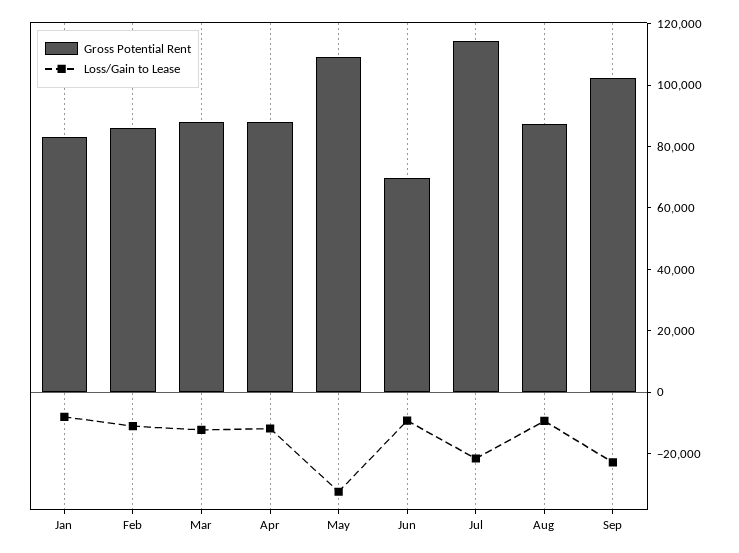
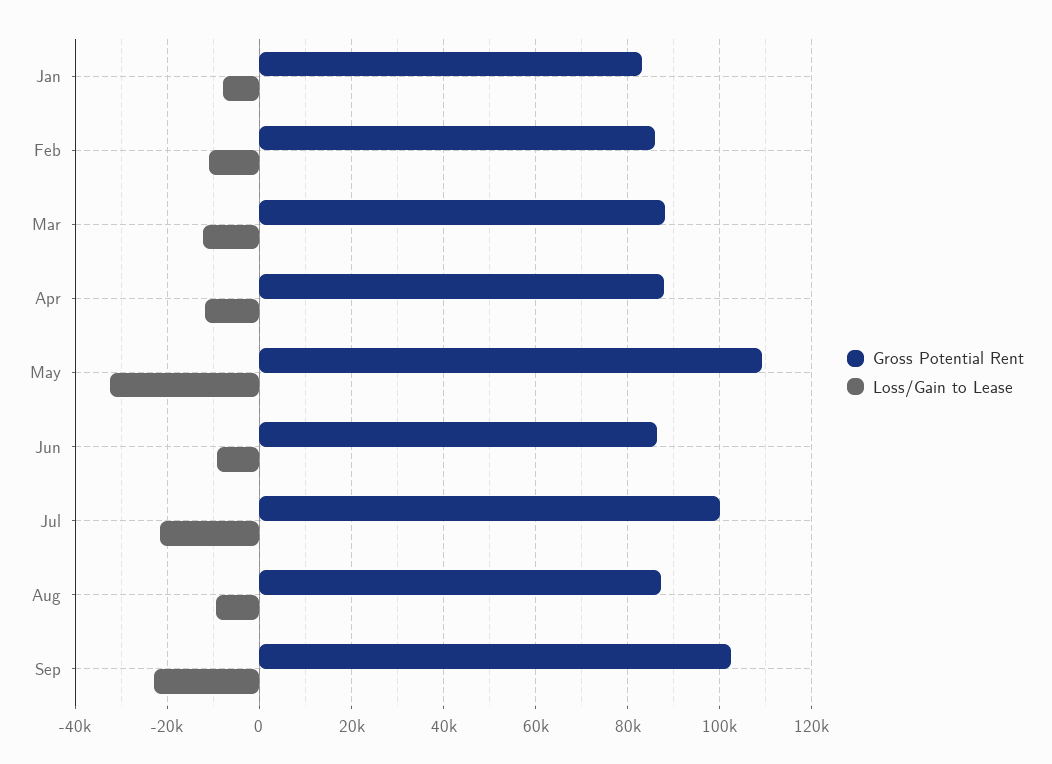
Gross Potential Rent, Jun: 70000 -> 86000
Gross Potential Rent, Jul: 115000 -> 100000

